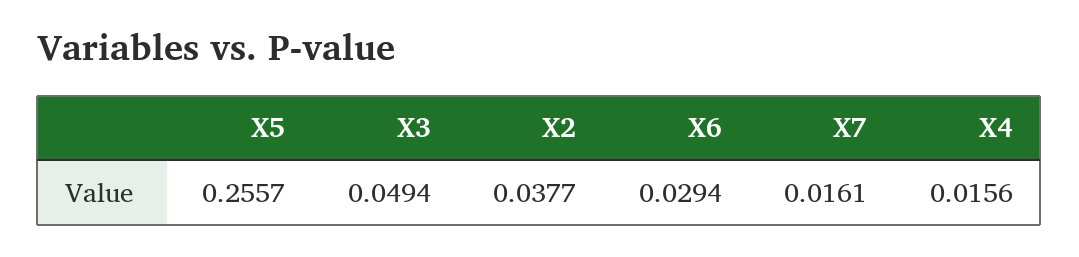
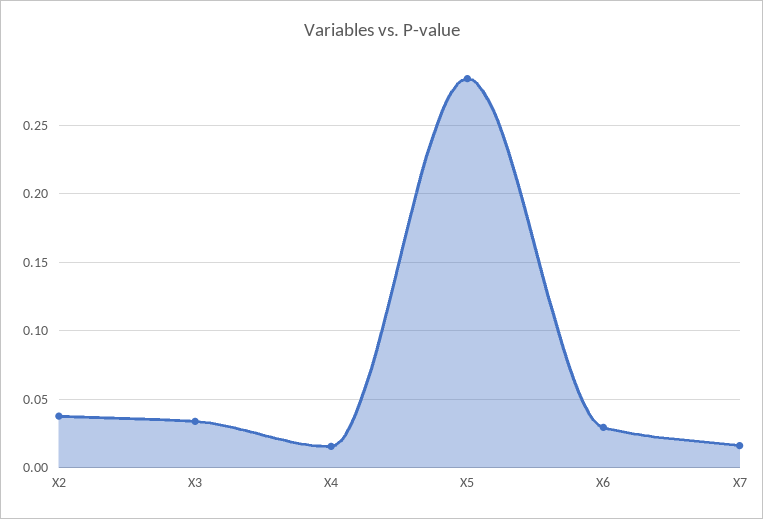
X5: 0.2557 -> 0.285
X3: 0.0494 -> 0.035

